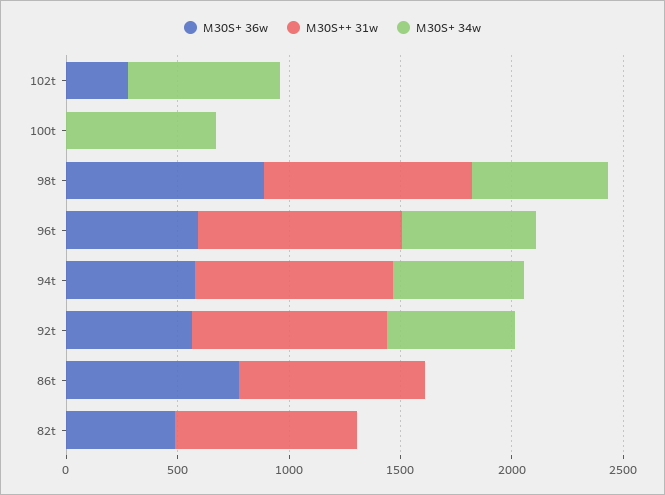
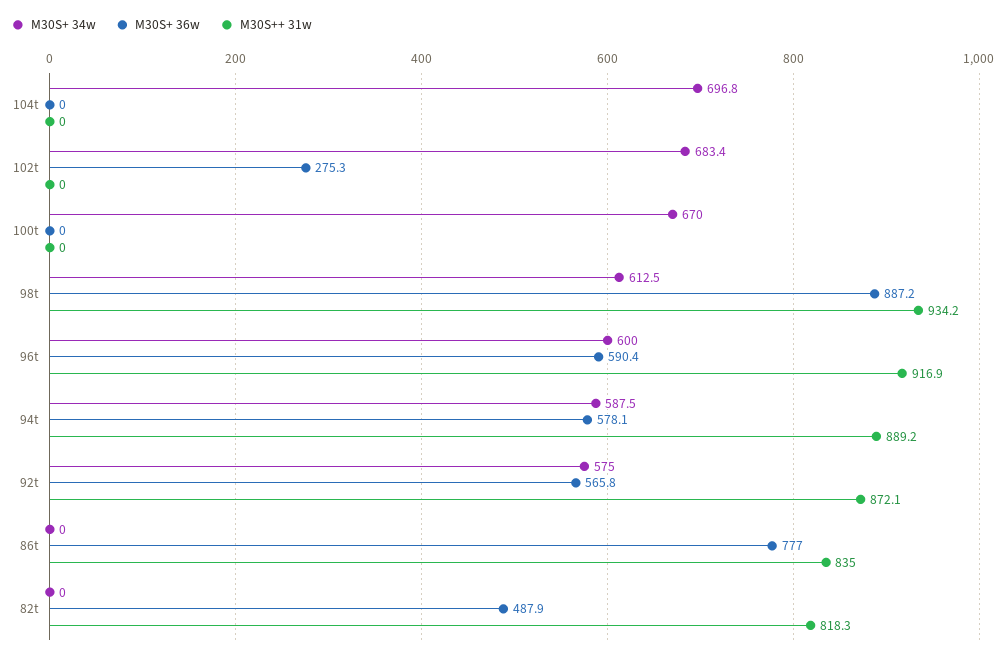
M30S+ 34w, 104t: none -> 696.8
M30S+ 36w, 104t: none -> 0
M30S++ 31w, 104t: none -> 0

